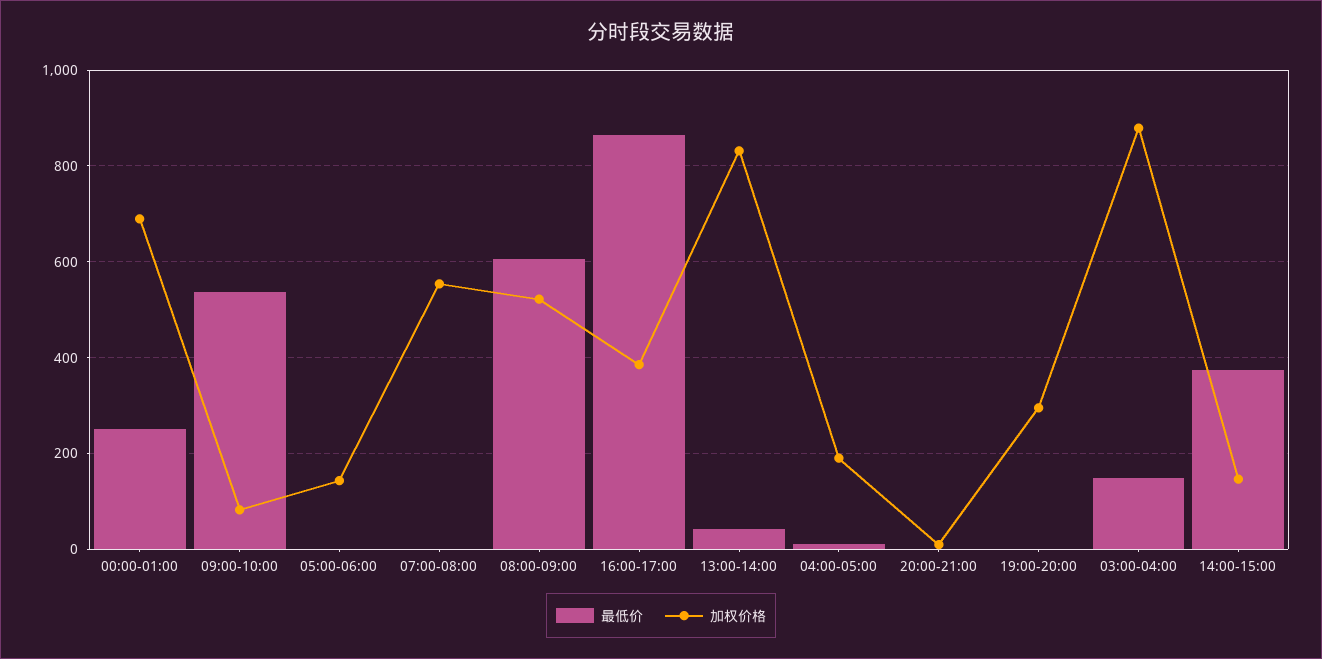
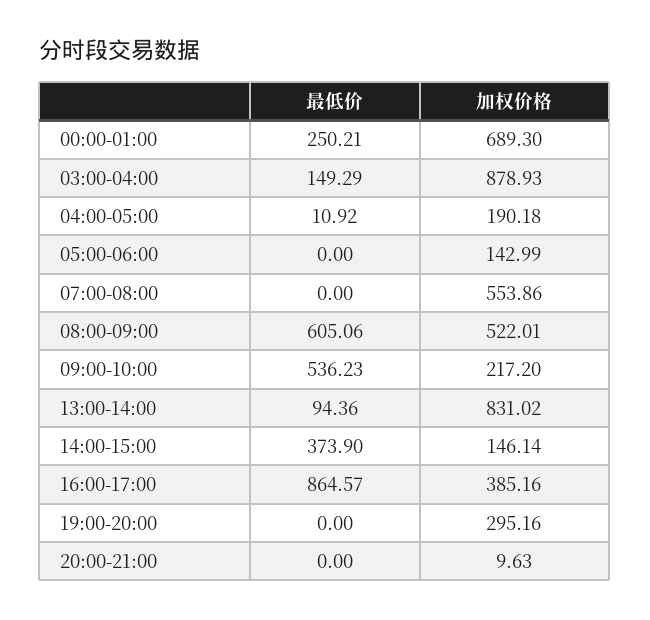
加权价格, 09:00-10:00: 80 -> 217.2
最低价, 13:00-14:00: 40 -> 94.36

